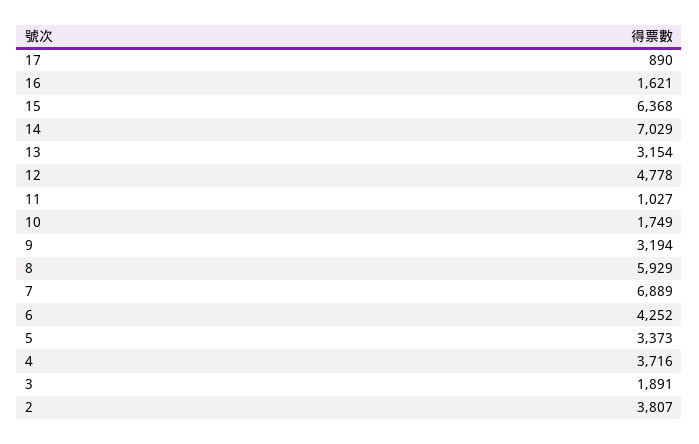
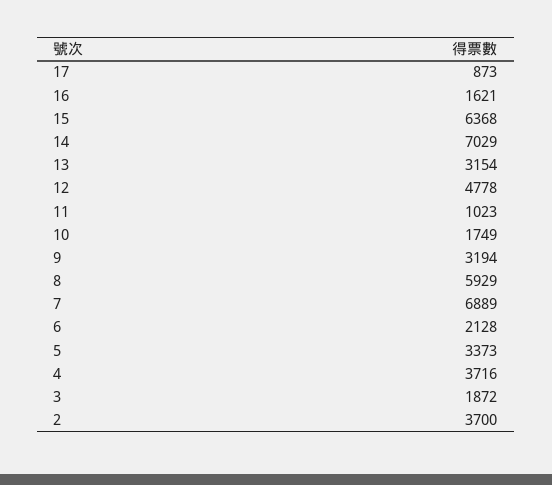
17: 890 -> 873
11: 1027 -> 1023
6: 4252 -> 2128
3: 1891 -> 1872
2: 3807 -> 3700

